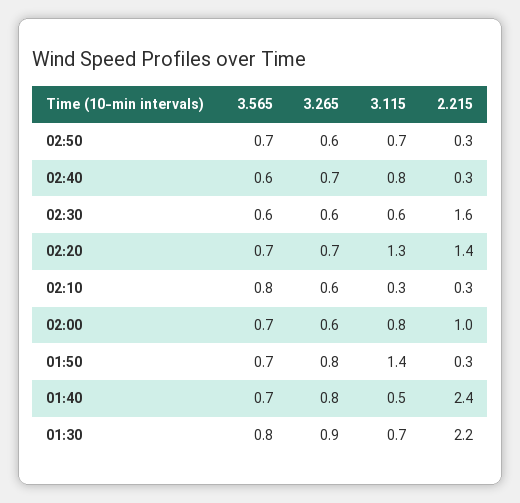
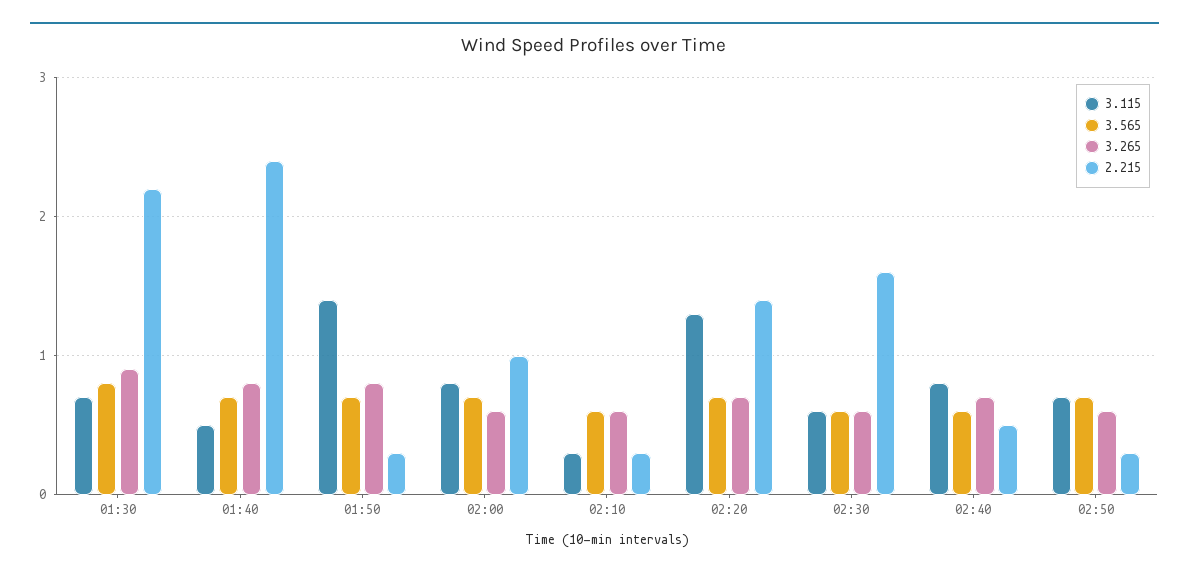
2.215, 02:40: 0.3 -> 0.5
3.565, 02:10: 0.8 -> 0.6

